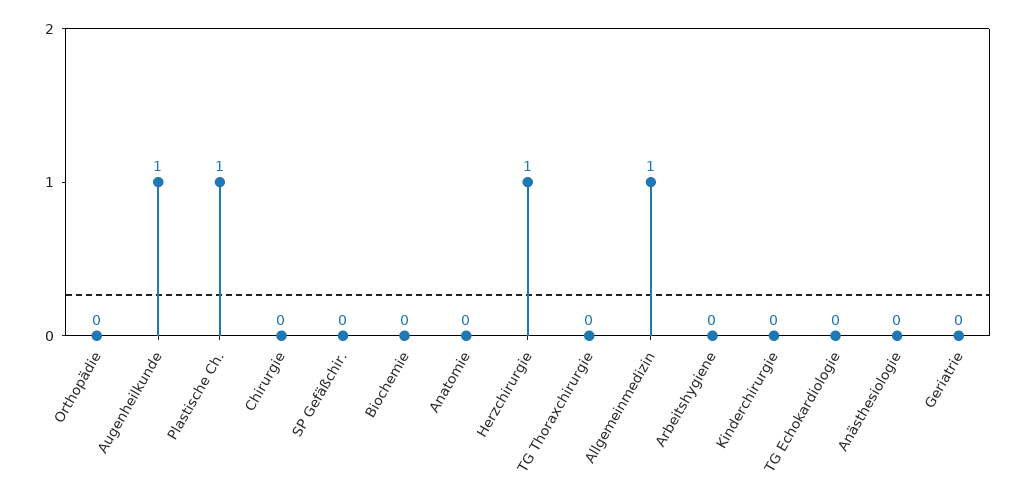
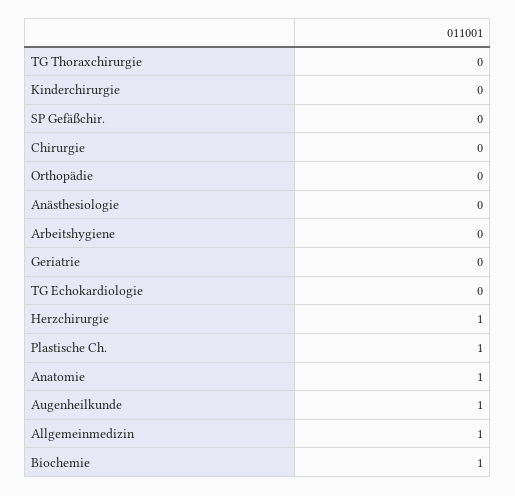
Biochemie: 0 -> 1
Anatomie: 0 -> 1

